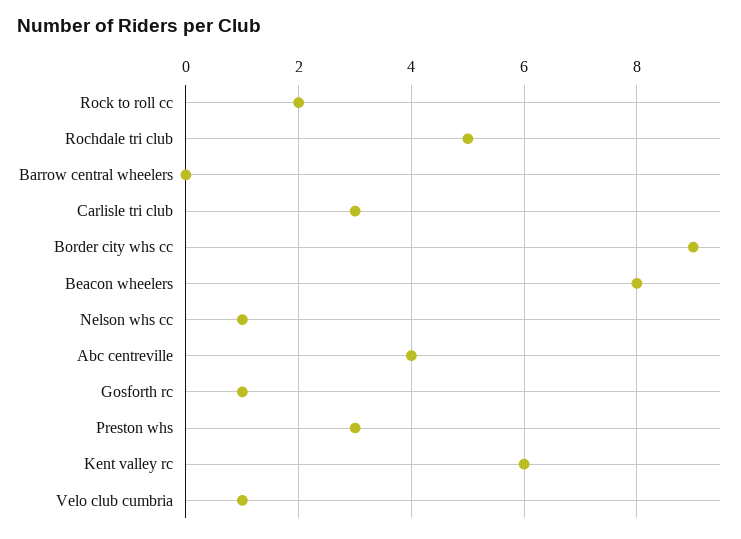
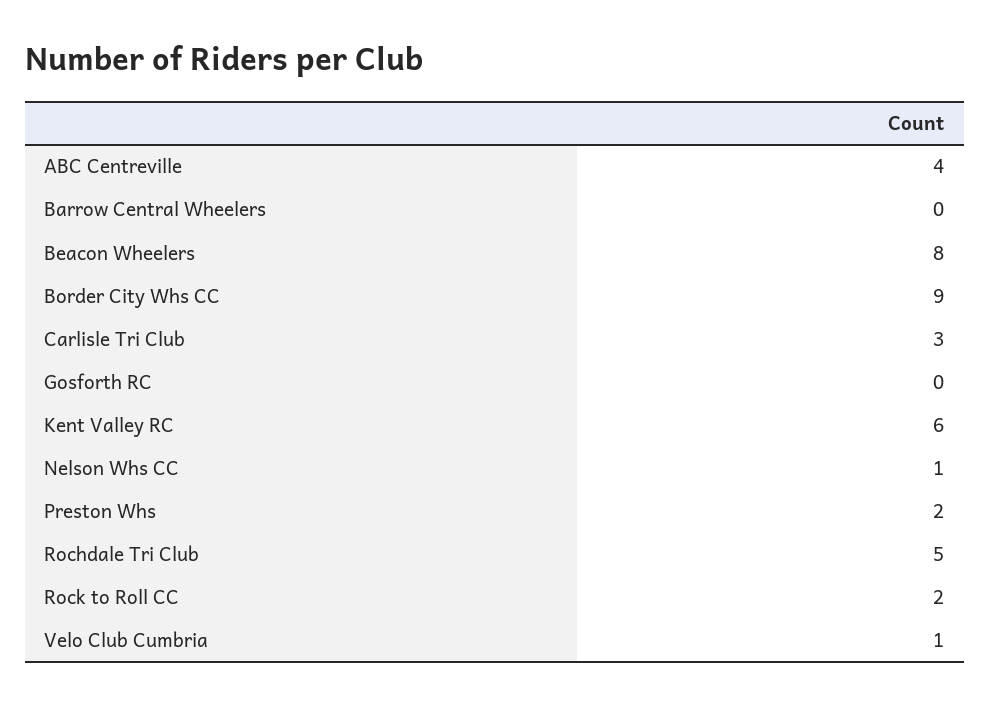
Gosforth rc: 1 -> 0
Preston whs: 3 -> 2

